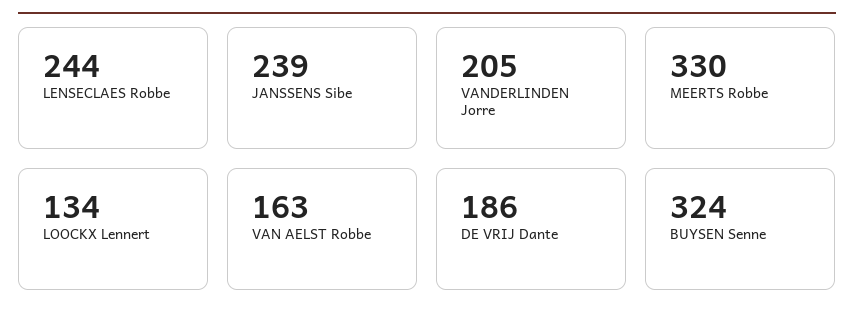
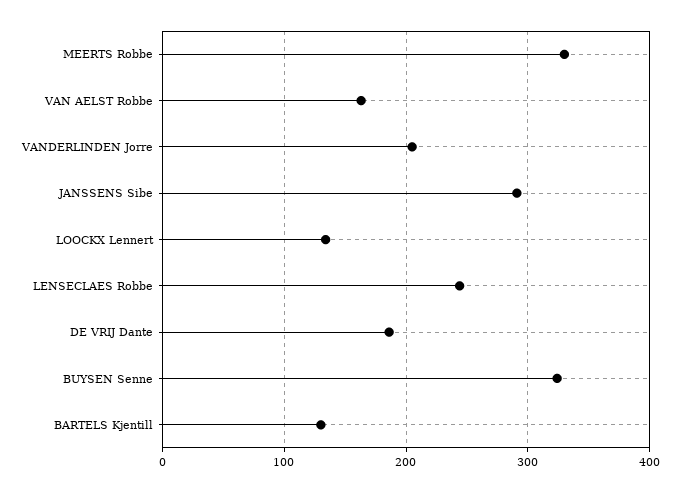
JANSSENS Sibe: 239 -> 290
BARTELS Kjentill: none -> 130

